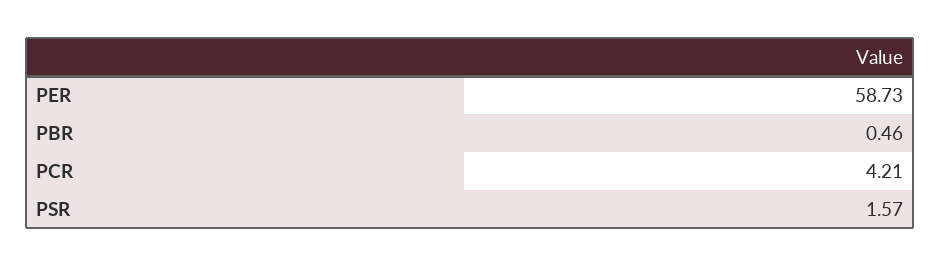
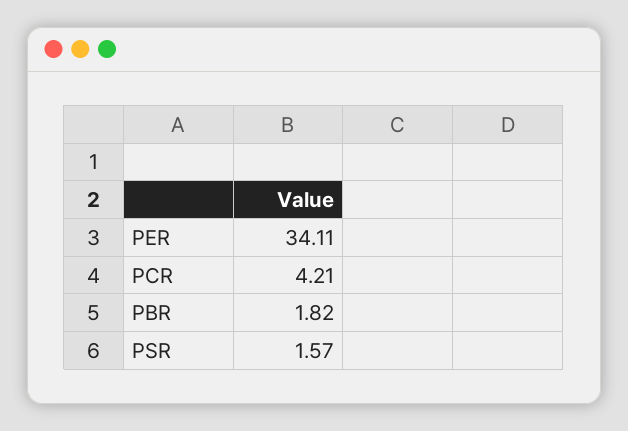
PER: 58.73 -> 34.11
PBR: 0.46 -> 1.82

